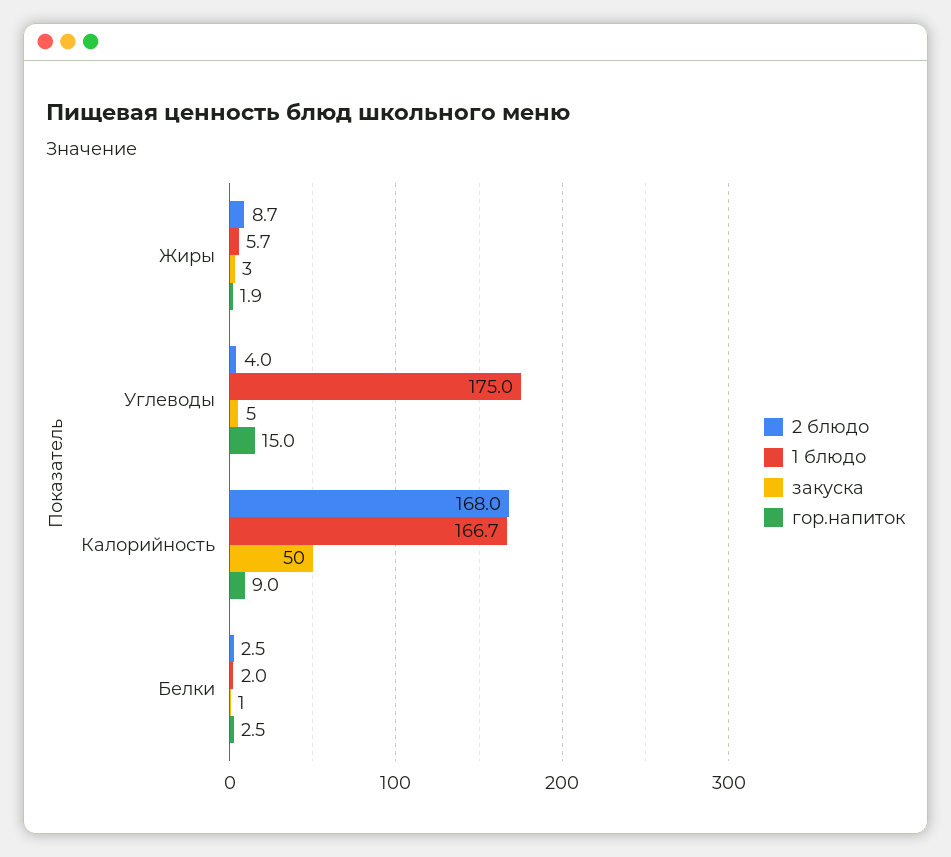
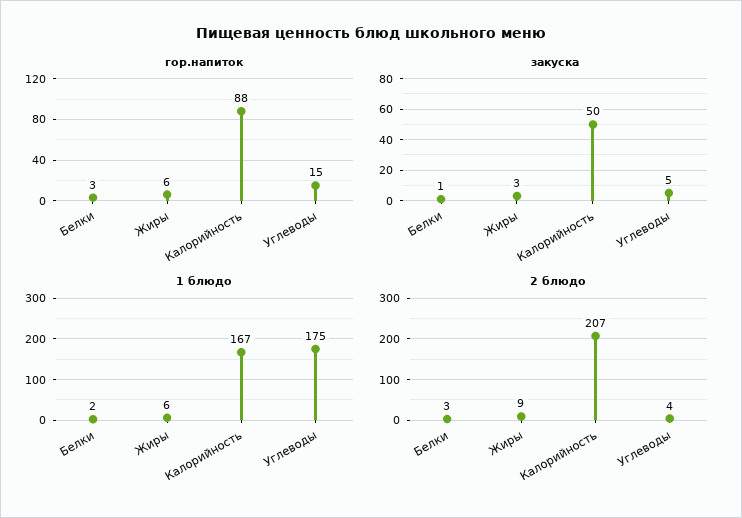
гор.напиток, Жиры: 1.9 -> 6
2 блюдо, Калорийность: 168 -> 207
гор.напиток, Калорийность: 9 -> 88

